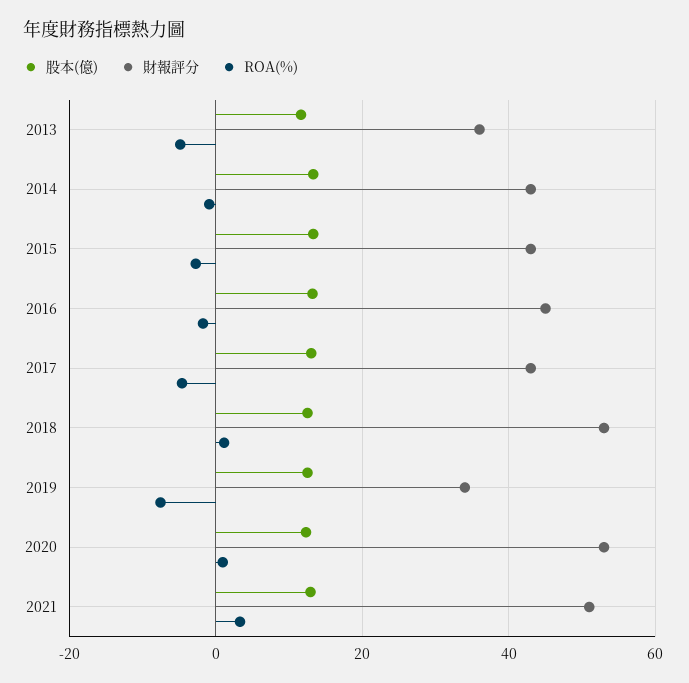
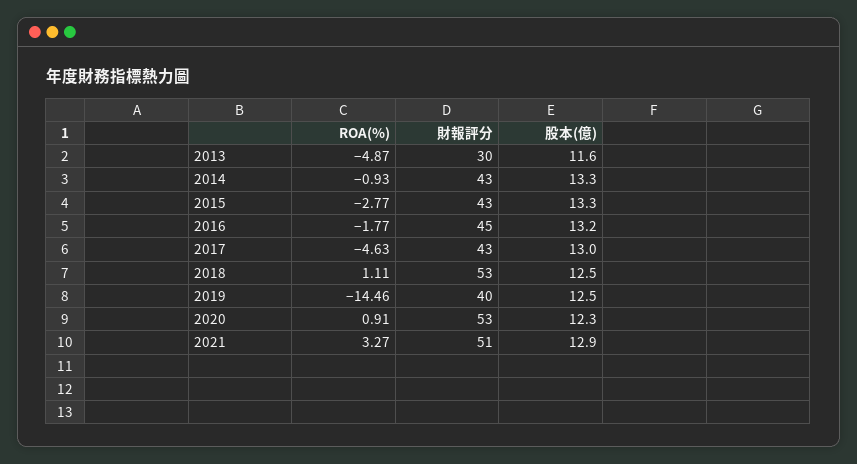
財報評分, 2013: 36 -> 30
財報評分, 2019: 34 -> 40
ROA(%), 2019: -8 -> -14.46

